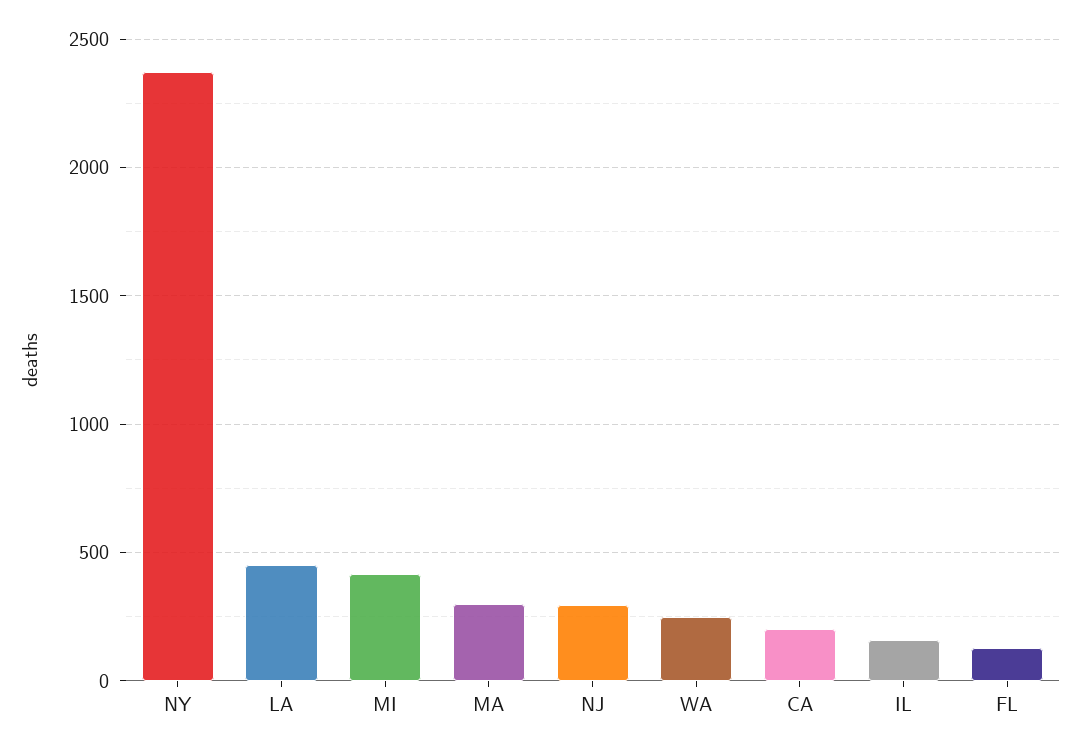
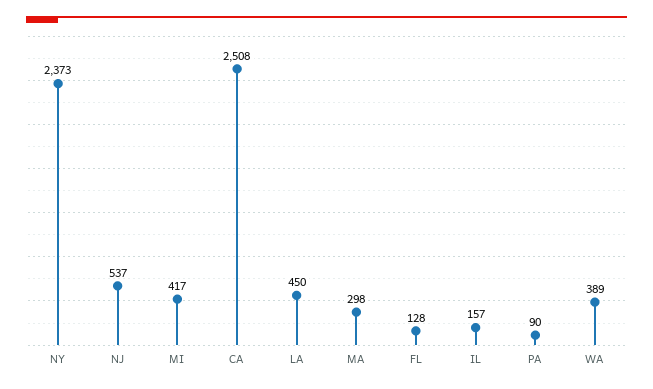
NJ: 300 -> 537
WA: 250 -> 389
CA: 200 -> 2508
PA: none -> 90

